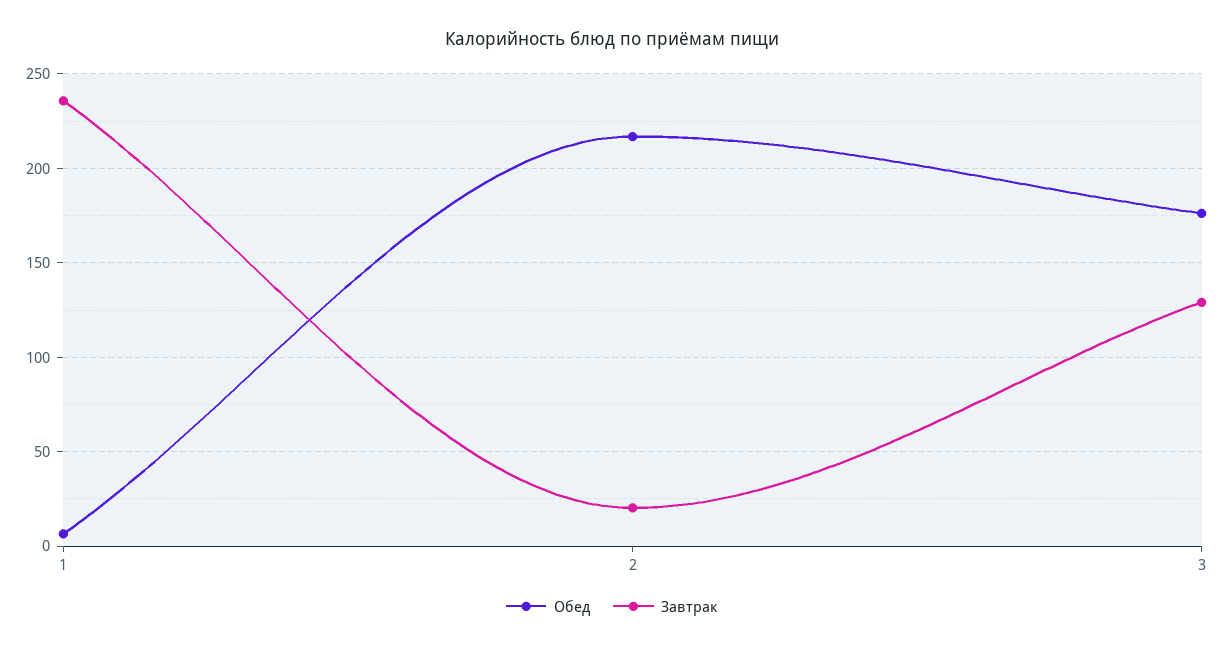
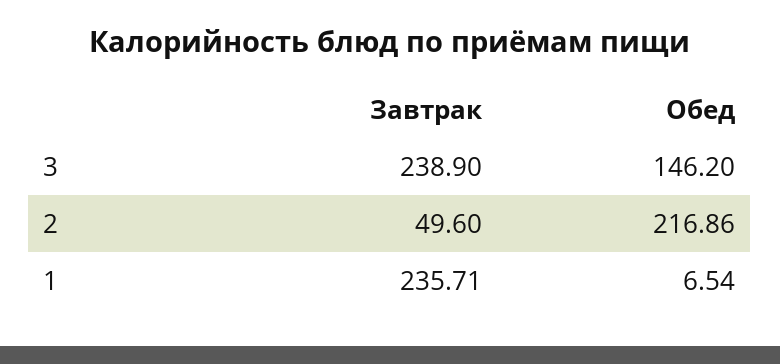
Завтрак, 2: 20 -> 49.6
Обед, 3: 175 -> 146.2
Завтрак, 3: 130 -> 238.9

